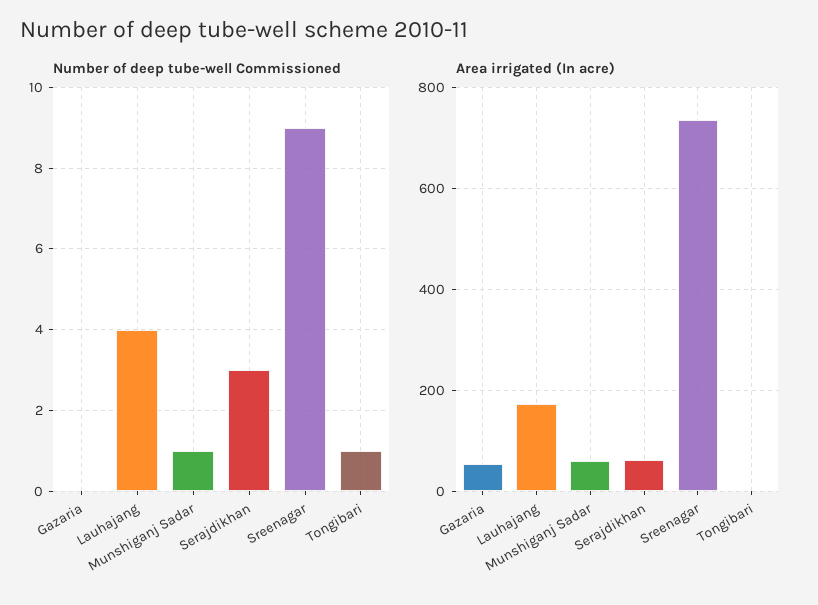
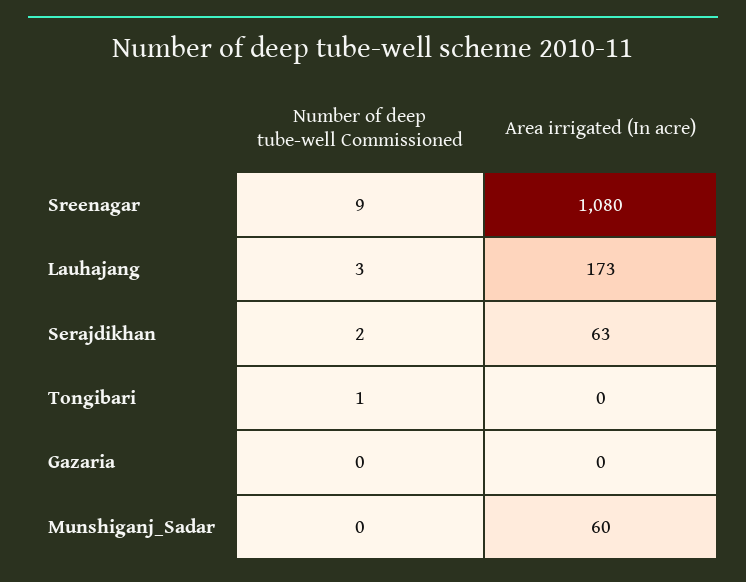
Number of deep tube-well Commissioned, Lauhajang: 4 -> 3
Number of deep tube-well Commissioned, Munshiganj Sadar: 1 -> 0
Number of deep tube-well Commissioned, Serajdikhan: 3 -> 2
Area irrigated (In acre), Gazaria: 60 -> 0
Area irrigated (In acre), Sreenagar: 740 -> 1080

